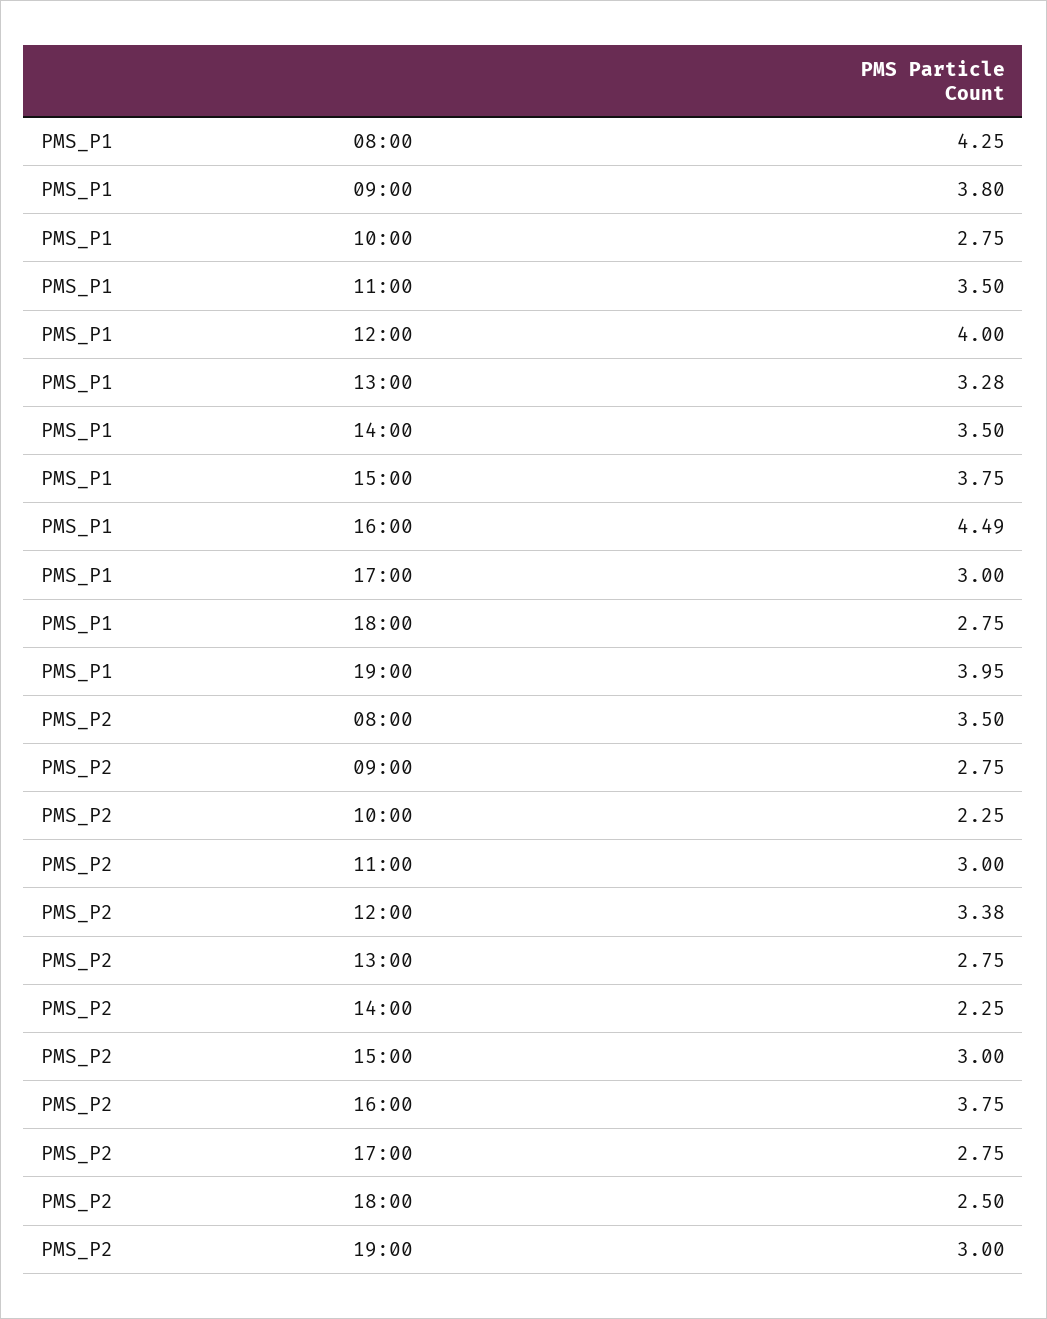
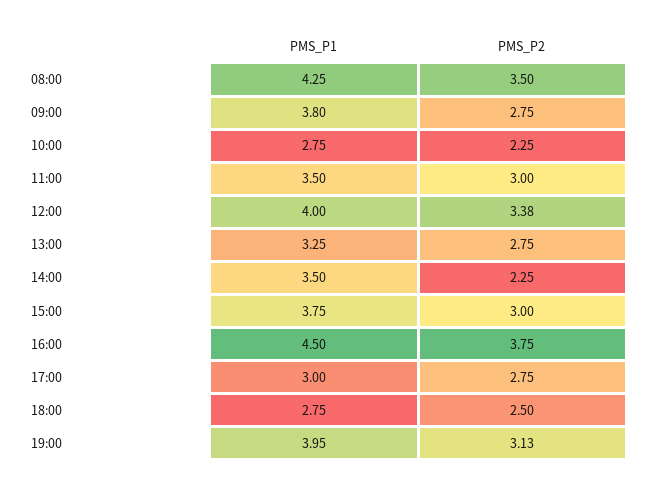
PMS_P1, 13:00: 3.28 -> 3.25
PMS_P1, 16:00: 4.49 -> 4.5
PMS_P2, 19:00: 3 -> 3.13

